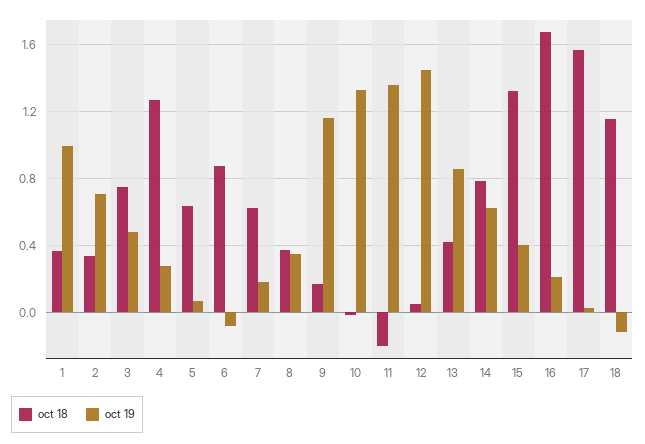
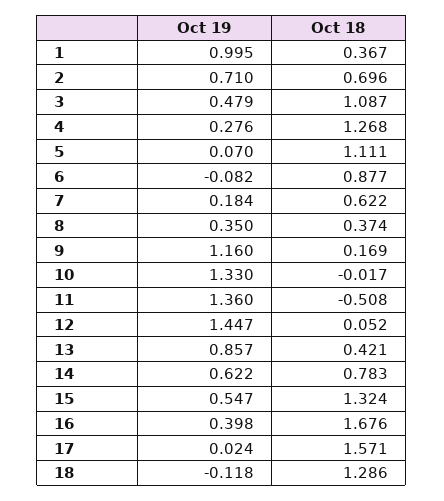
oct 18, 2: 0.35 -> 0.696
oct 18, 3: 0.75 -> 1.087
oct 18, 5: 0.65 -> 1.111
oct 18, 11: -0.2 -> -0.508
oct 19, 15: 0.4 -> 0.547
oct 19, 16: 0.2 -> 0.398
oct 18, 18: 1.15 -> 1.286

